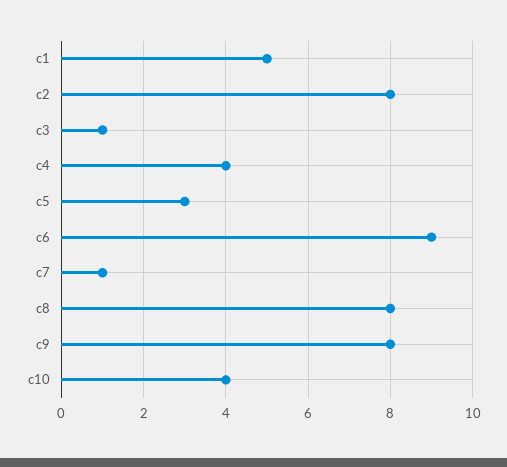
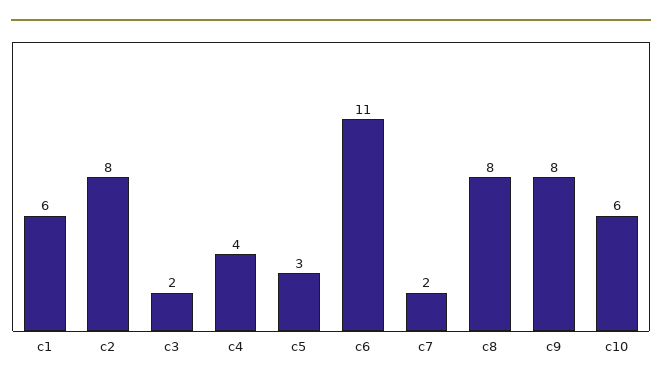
c1: 5 -> 6
c3: 1 -> 2
c6: 9 -> 11
c7: 1 -> 2
c10: 4 -> 6

